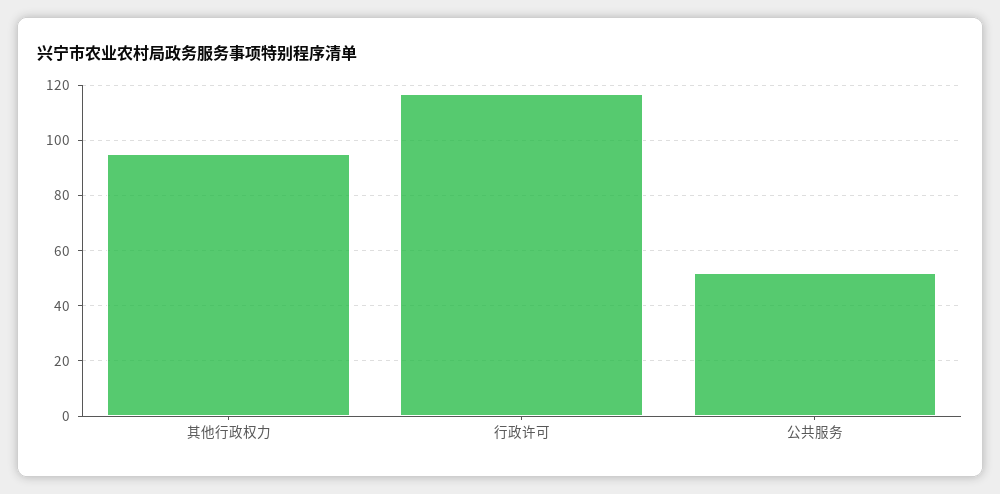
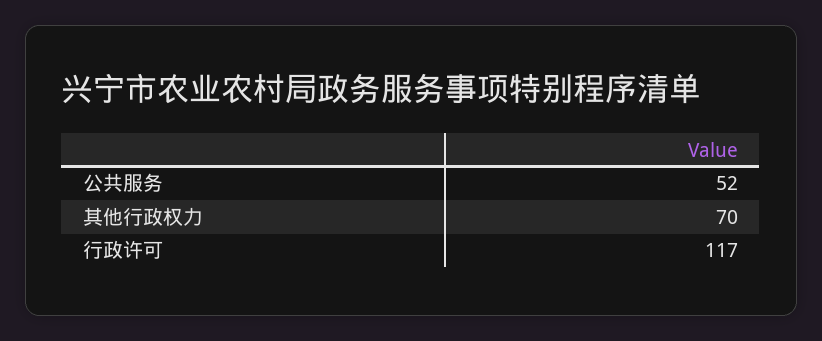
其他行政权力: 95 -> 70

